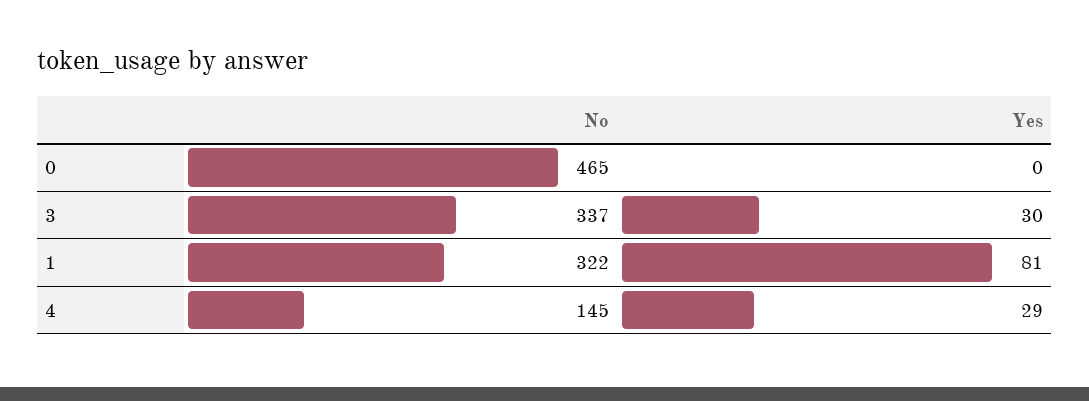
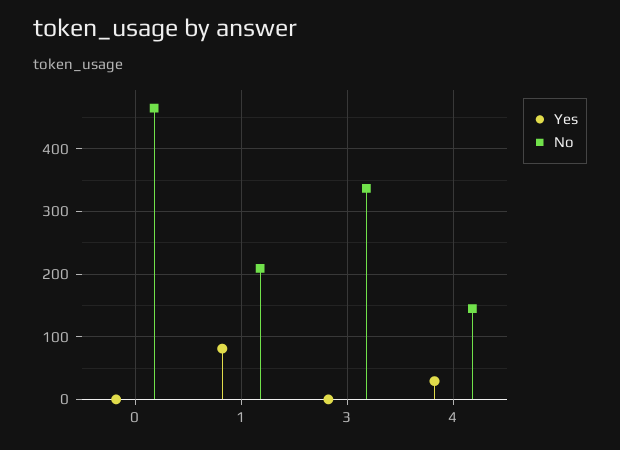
Yes, 3: 30 -> 0
No, 1: 322 -> 210

